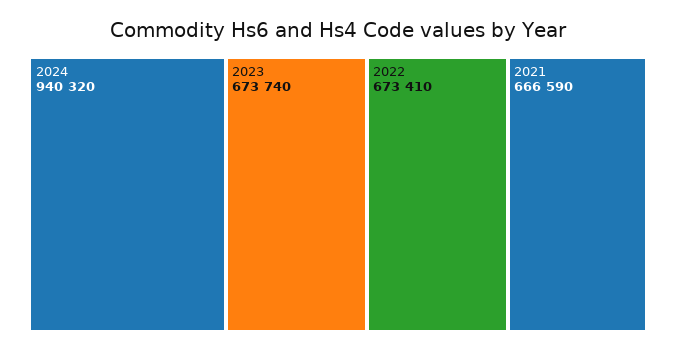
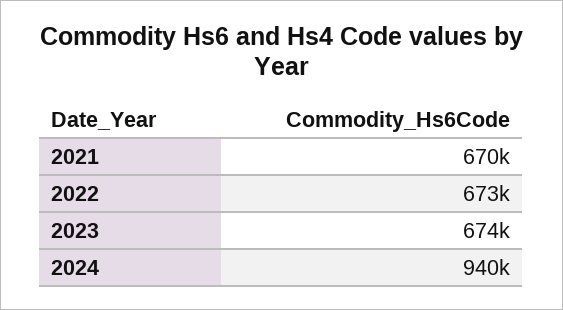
2021: 666590 -> 670000

